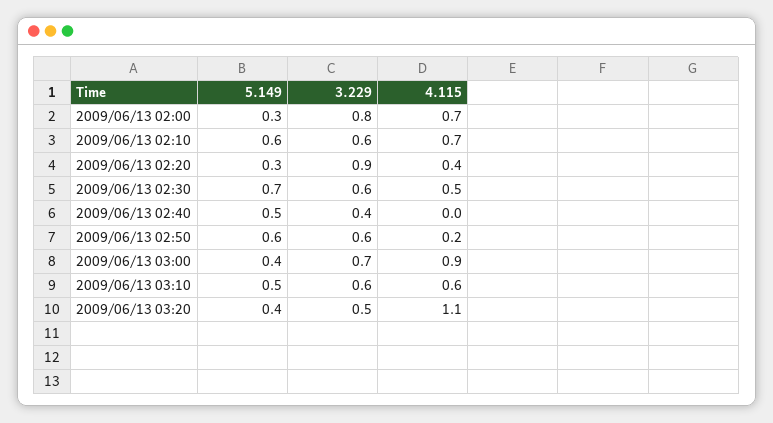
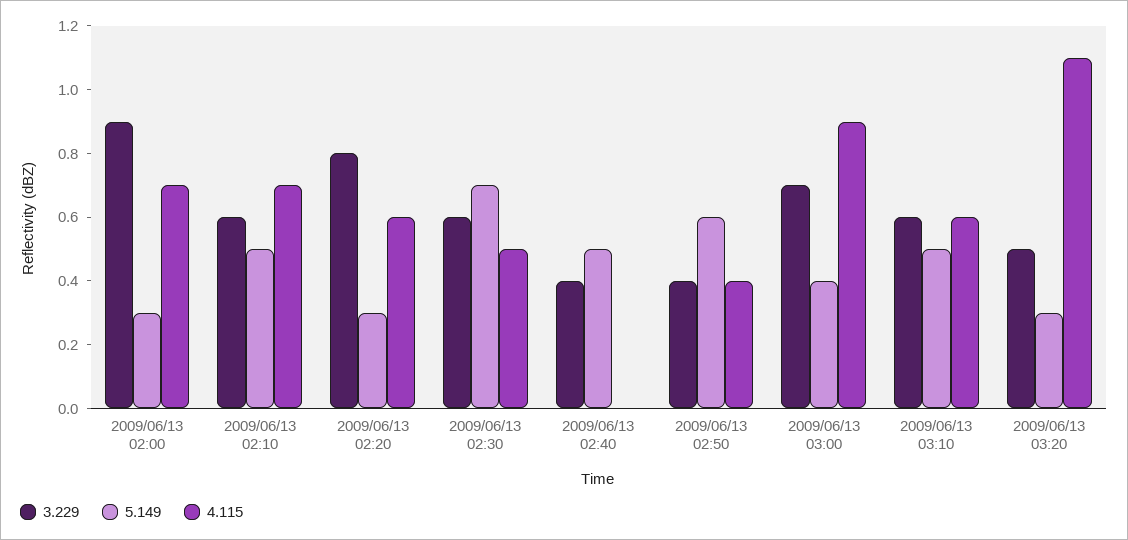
3.229, 2009/06/13 02:00: 0.8 -> 0.9
5.149, 2009/06/13 02:10: 0.6 -> 0.5
3.229, 2009/06/13 02:20: 0.9 -> 0.8
4.115, 2009/06/13 02:20: 0.4 -> 0.6
3.229, 2009/06/13 02:50: 0.6 -> 0.4
4.115, 2009/06/13 02:50: 0.2 -> 0.4
5.149, 2009/06/13 03:20: 0.4 -> 0.3

